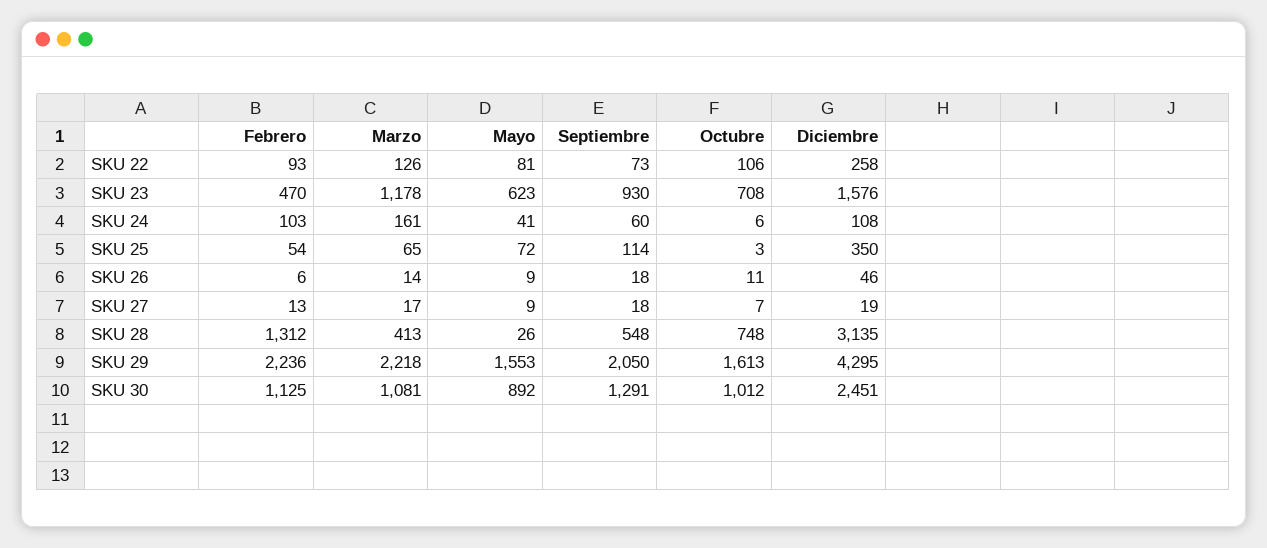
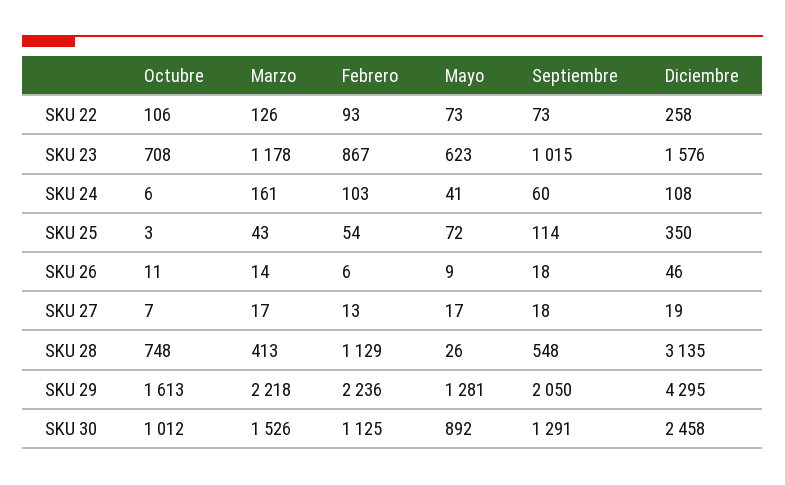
Mayo, SKU 22: 81 -> 73
Febrero, SKU 23: 470 -> 867
Septiembre, SKU 23: 930 -> 1015
Marzo, SKU 25: 65 -> 43
Mayo, SKU 27: 9 -> 17
Febrero, SKU 28: 1312 -> 1129
Mayo, SKU 29: 1553 -> 1281
Marzo, SKU 30: 1081 -> 1526
Diciembre, SKU 30: 2451 -> 2458

